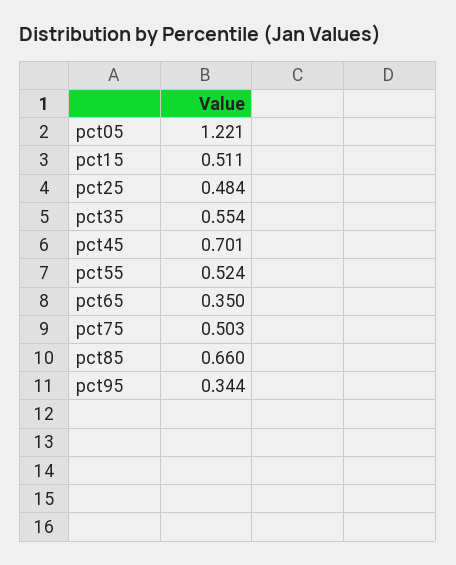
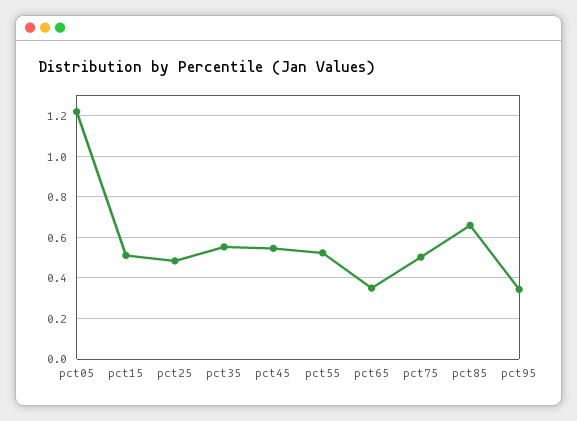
pct45: 0.701 -> 0.55

